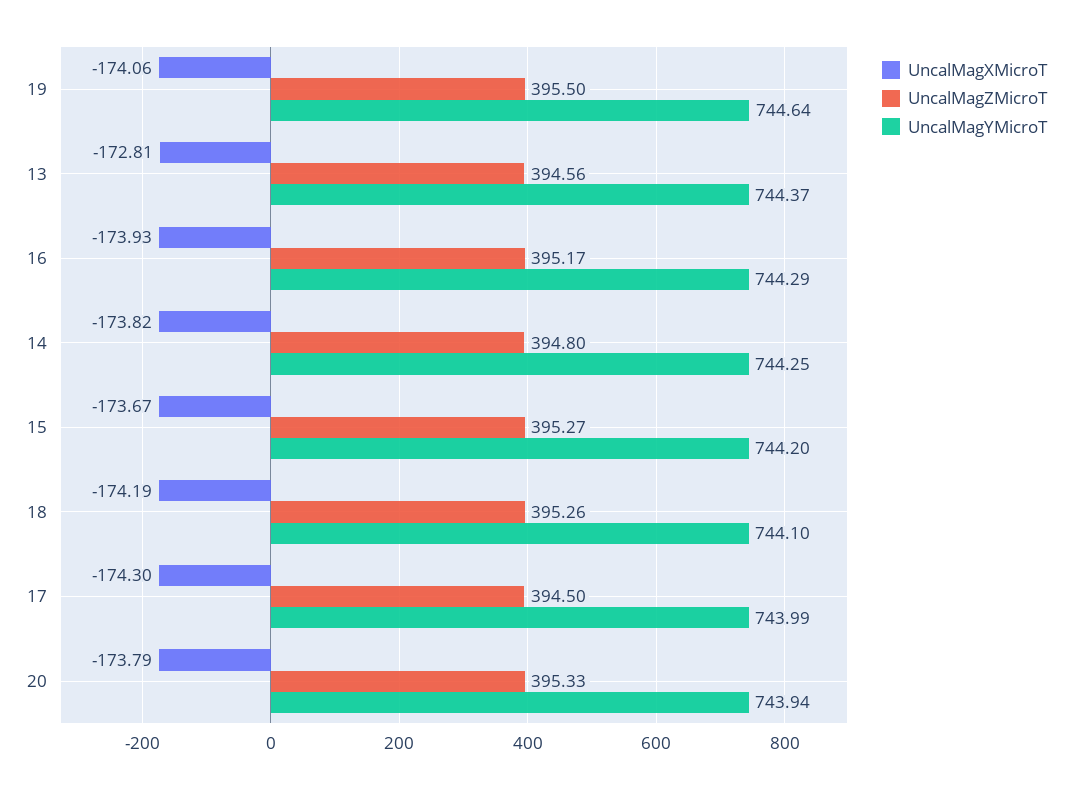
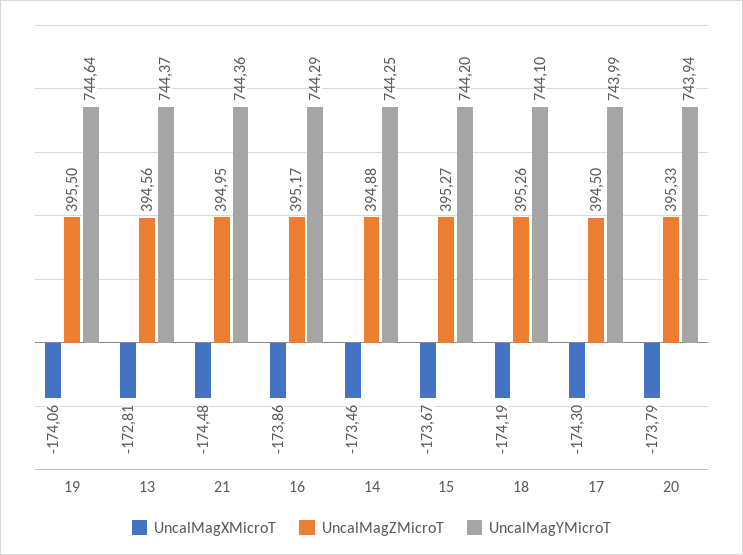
UncalMagXMicroT, 16: -173.93 -> -173.86
UncalMagXMicroT, 14: -173.82 -> -173.46
UncalMagZMicroT, 14: 394.8 -> 394.88
UncalMagXMicroT, 21: none -> -174.48
UncalMagZMicroT, 21: none -> 394.95
UncalMagYMicroT, 21: none -> 744.36

